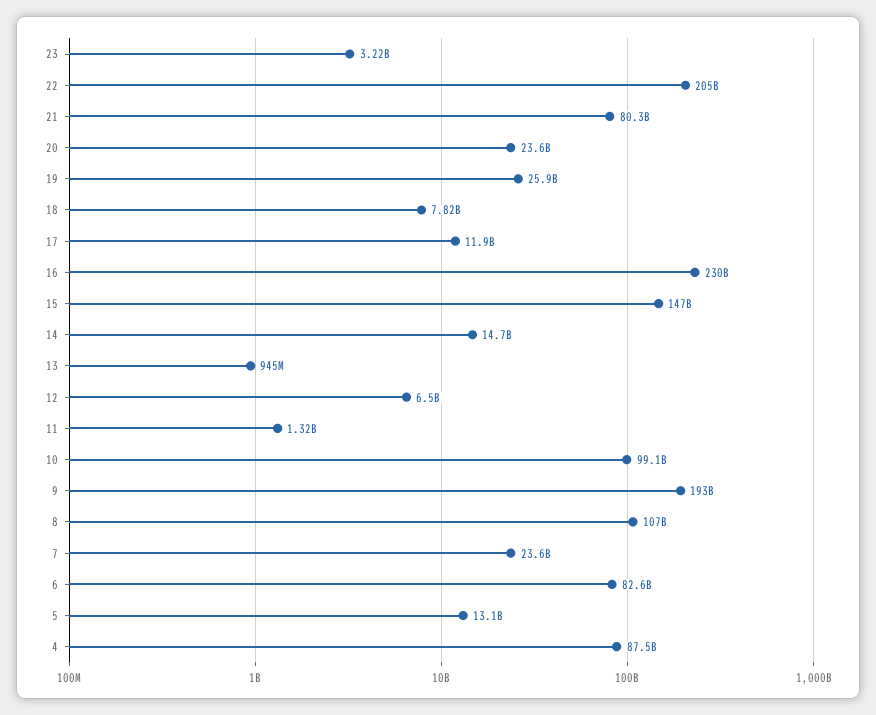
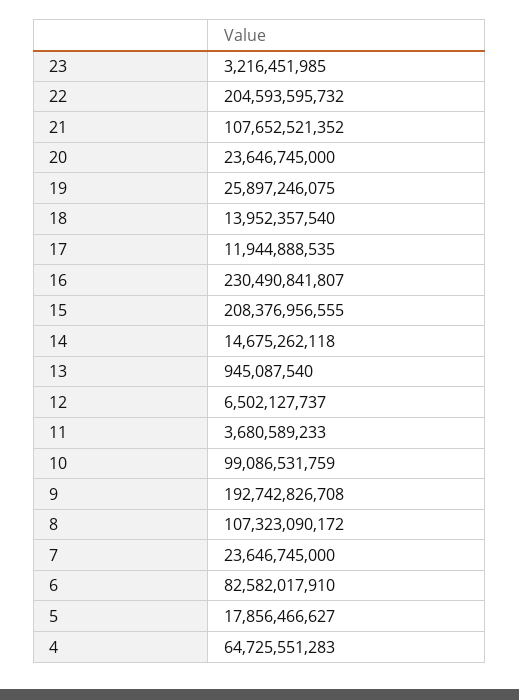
21: 80300000000 -> 107652521352
18: 7820000000 -> 13952357540
15: 147000000000 -> 208376956555
11: 1320000000 -> 3680589233
5: 13100000000 -> 17856466627
4: 87500000000 -> 64725551283

